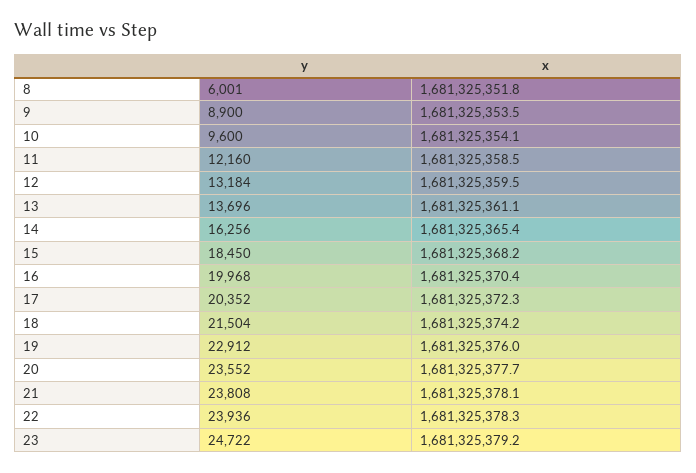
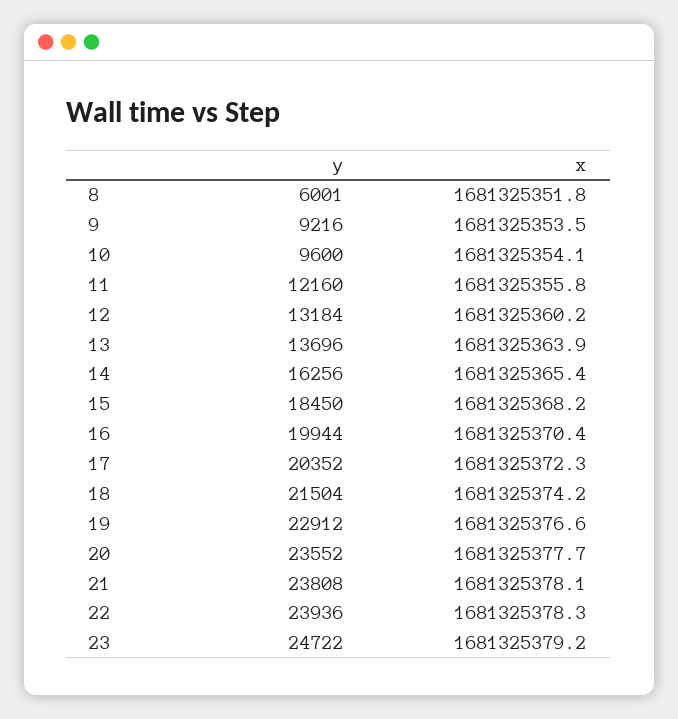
y, 9: 8900 -> 9216
x, 11: 1681325358.5 -> 1681325355.8
x, 12: 1681325359.5 -> 1681325360.2
x, 13: 1681325361.1 -> 1681325363.9
y, 16: 19968 -> 19944
x, 19: 1681325376 -> 1681325376.6

